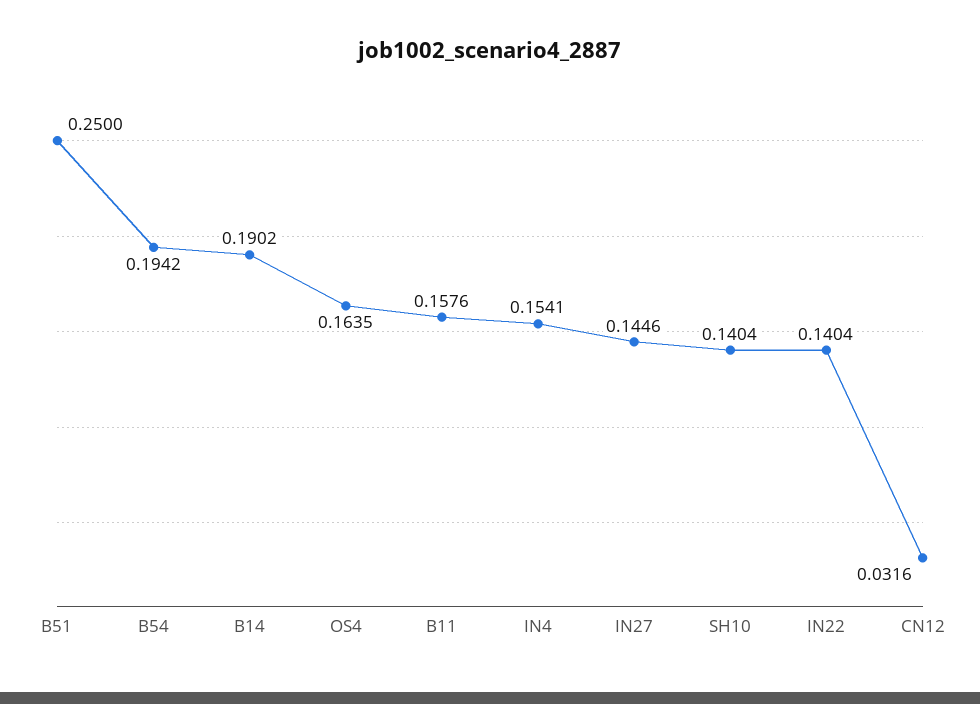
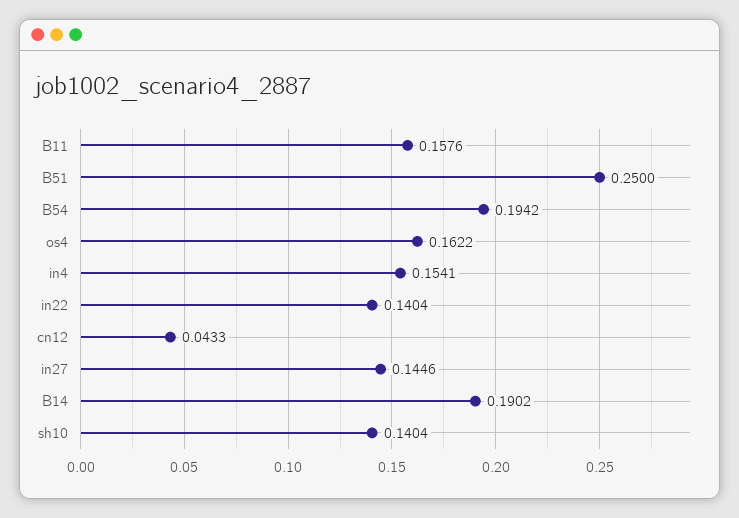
OS4: 0.1635 -> 0.1622
CN12: 0.0316 -> 0.0433

